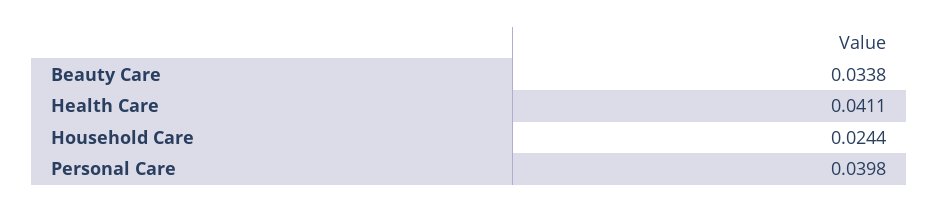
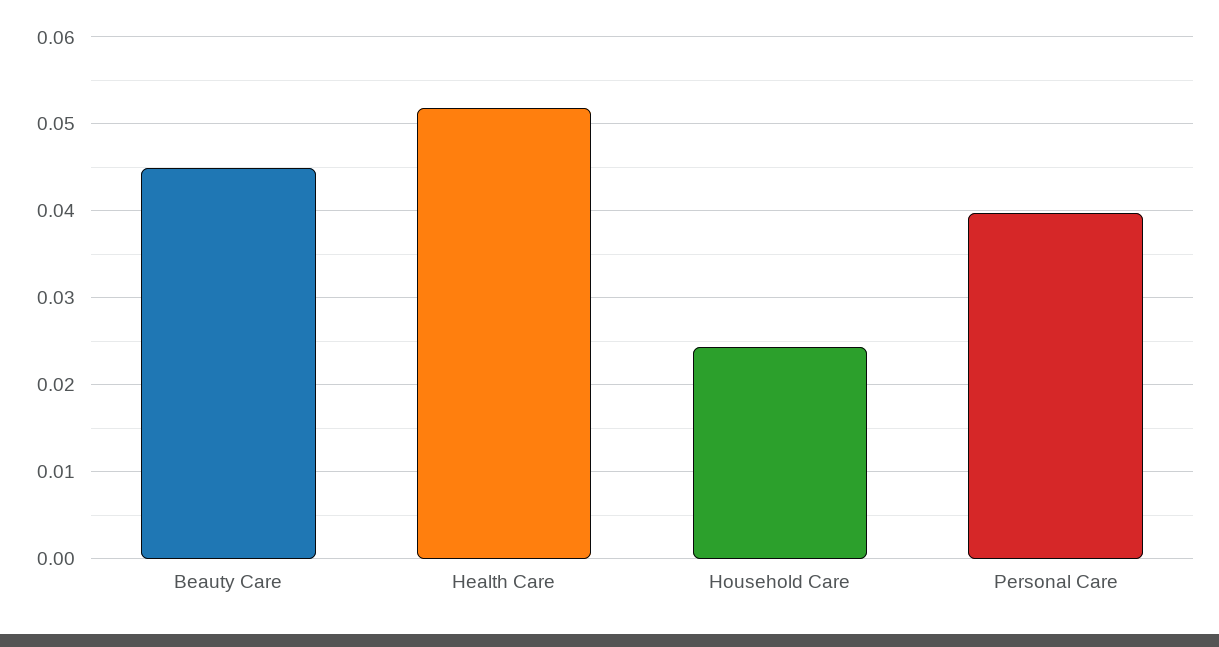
Beauty Care: 0.0338 -> 0.045
Health Care: 0.0411 -> 0.052

